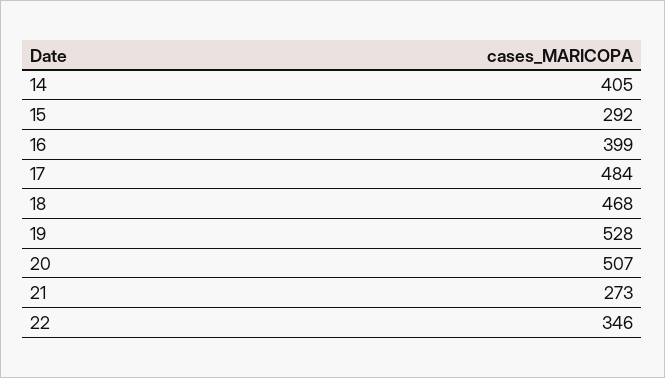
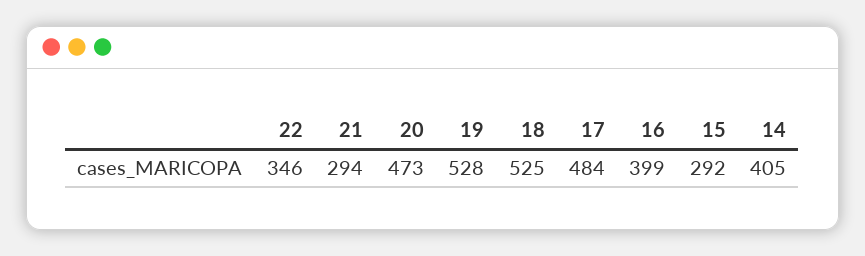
18: 468 -> 525
20: 507 -> 473
21: 273 -> 294

